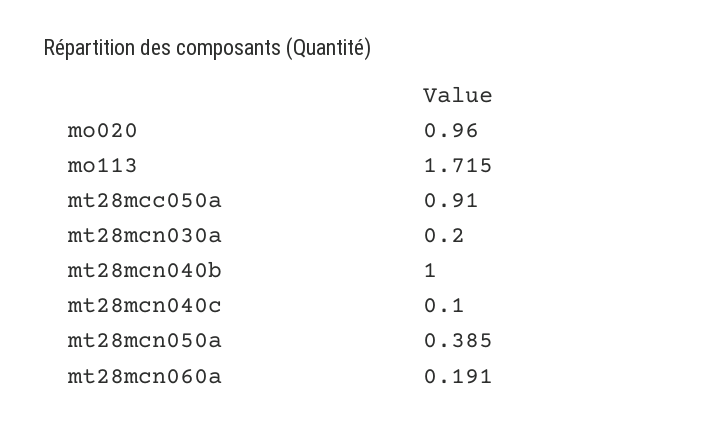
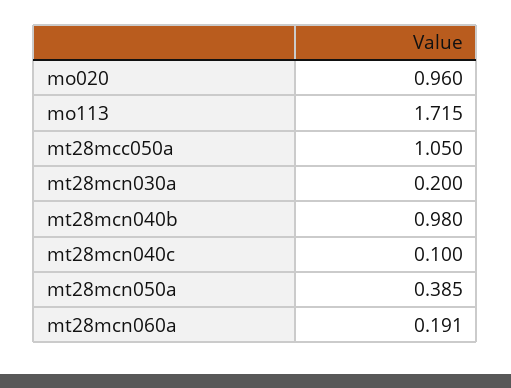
mt28mcc050a: 0.91 -> 1.05
mt28mcn040b: 1 -> 0.98

